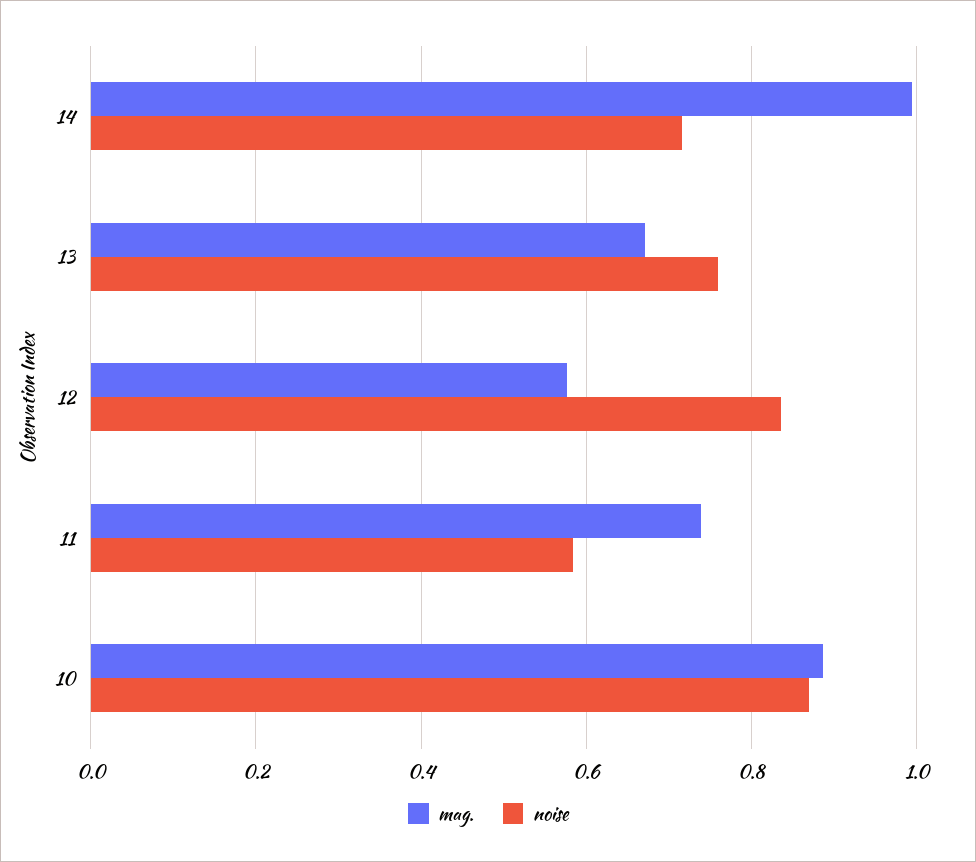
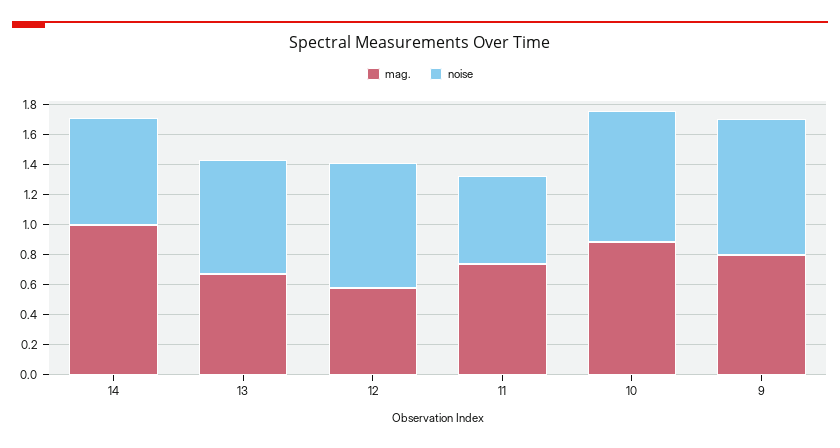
mag., 9: none -> 0.8
noise, 9: none -> 0.9

